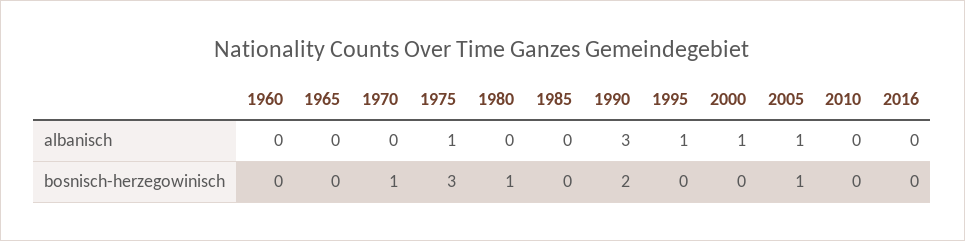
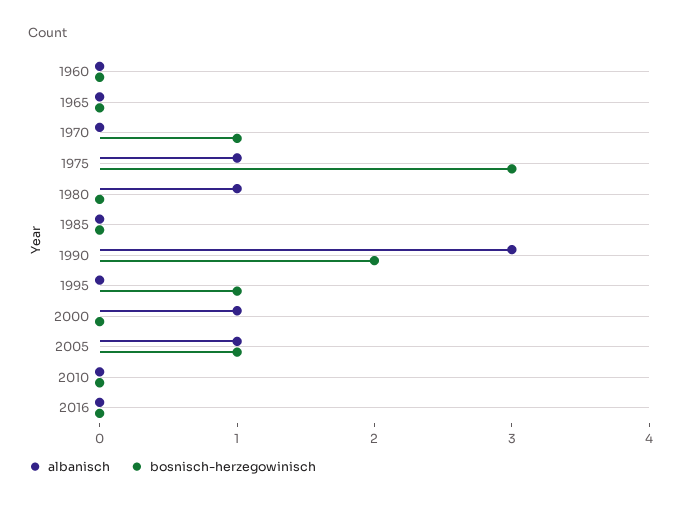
albanisch, 1980: 0 -> 1
albanisch, 1995: 1 -> 0
bosnisch-herzegowinisch, 1980: 1 -> 0
bosnisch-herzegowinisch, 1995: 0 -> 1

